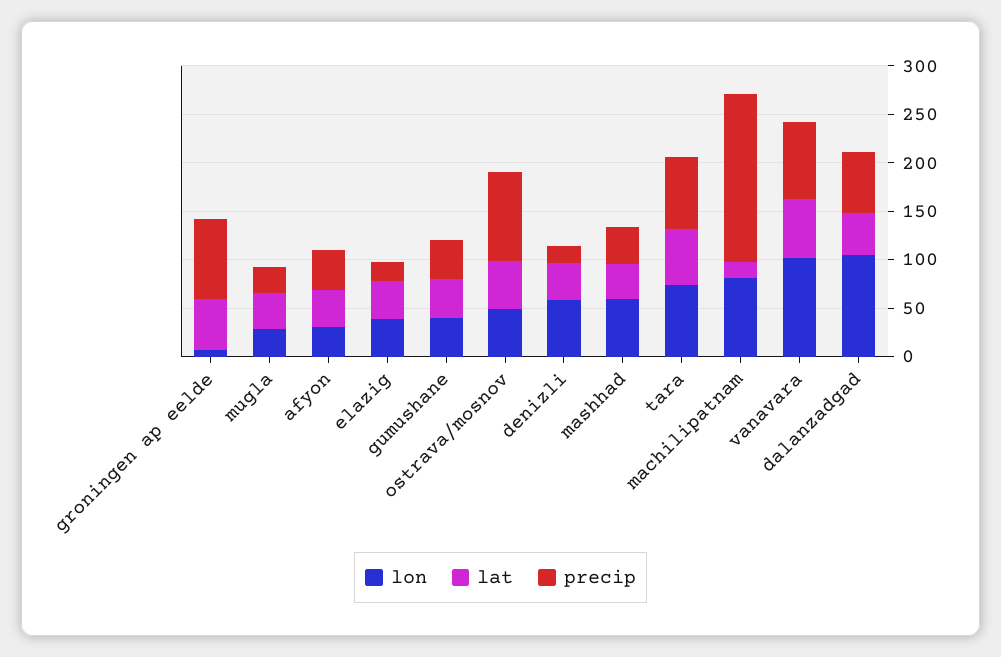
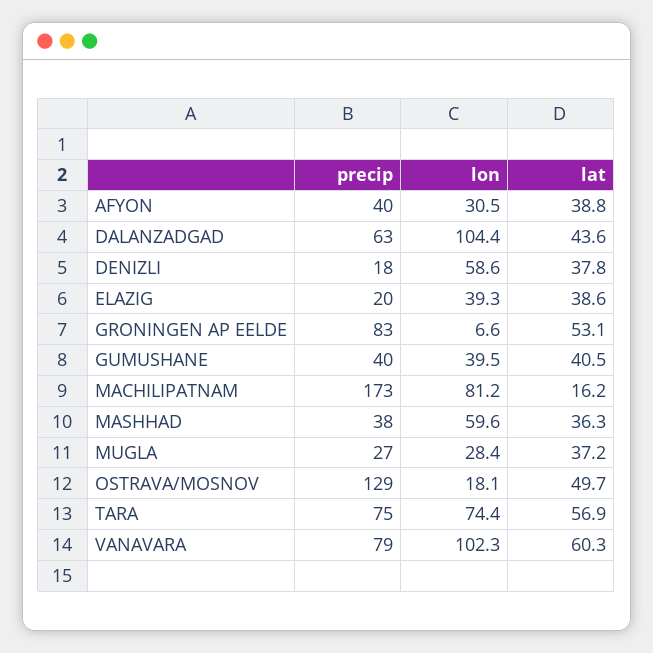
lon, ostrava/mosnov: 50 -> 18.1
precip, ostrava/mosnov: 90 -> 129

